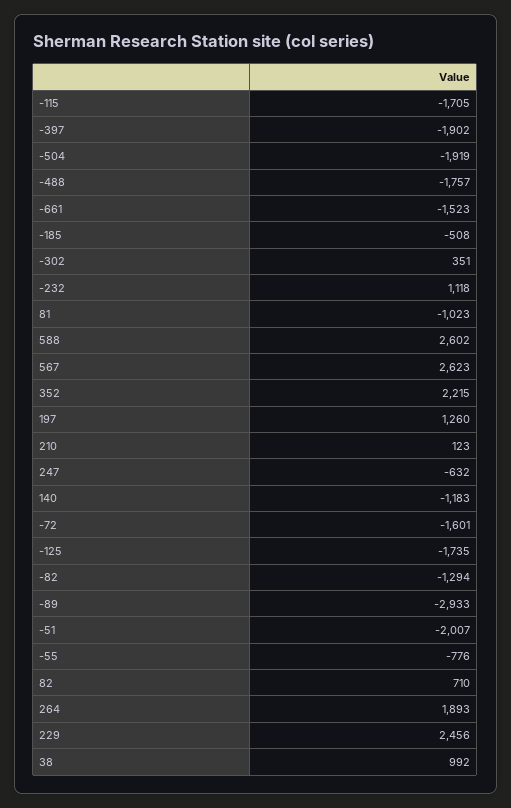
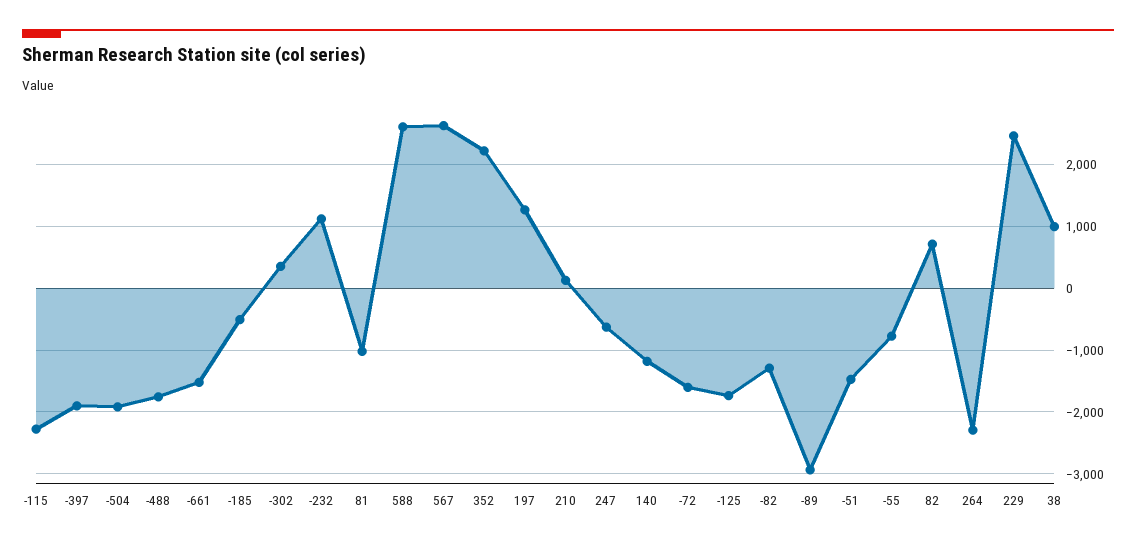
-115: -1705 -> -2300
-51: -2007 -> -1500
264: 1893 -> -2300

